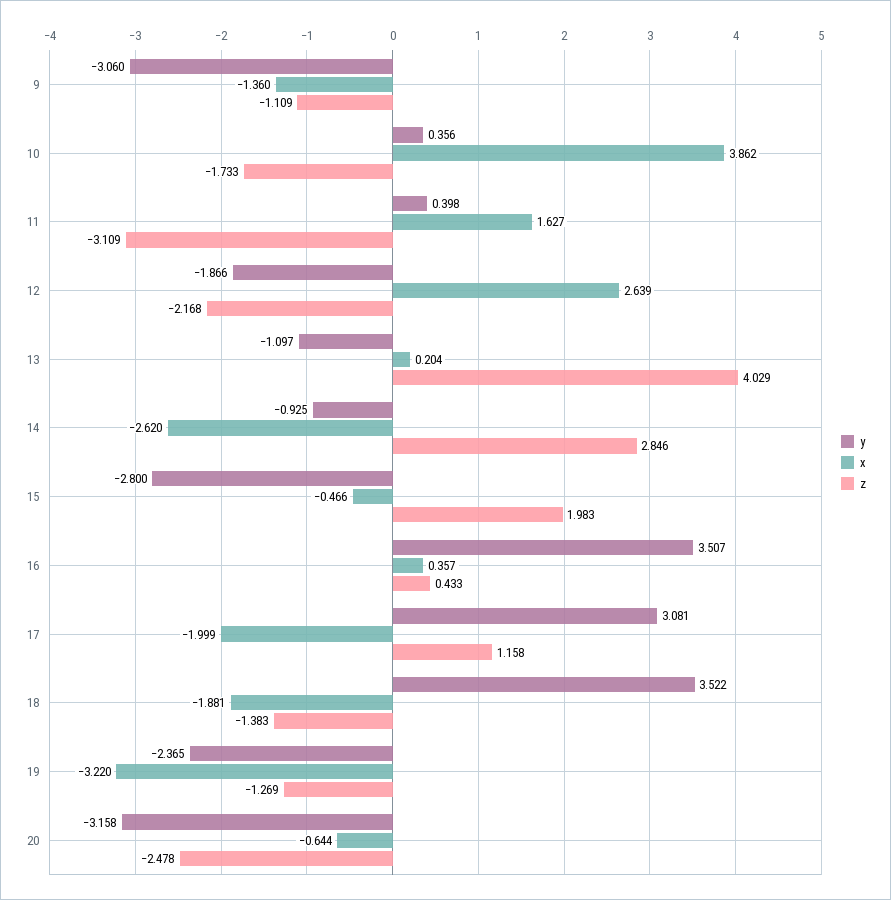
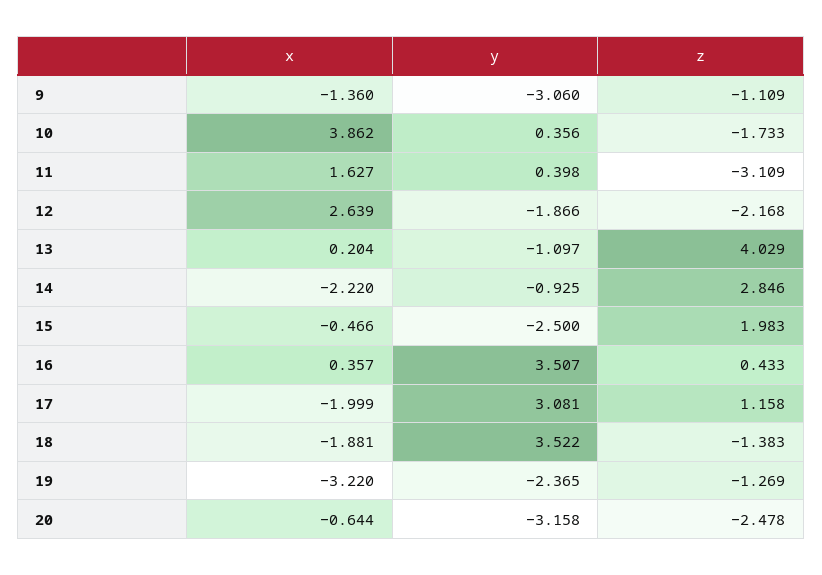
x, 14: -2.62 -> -2.22
y, 15: -2.8 -> -2.5

